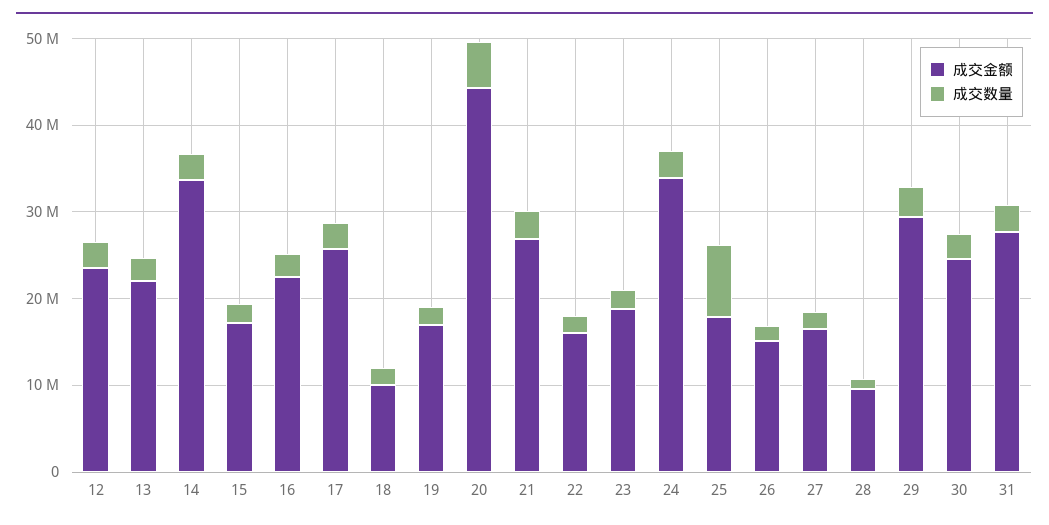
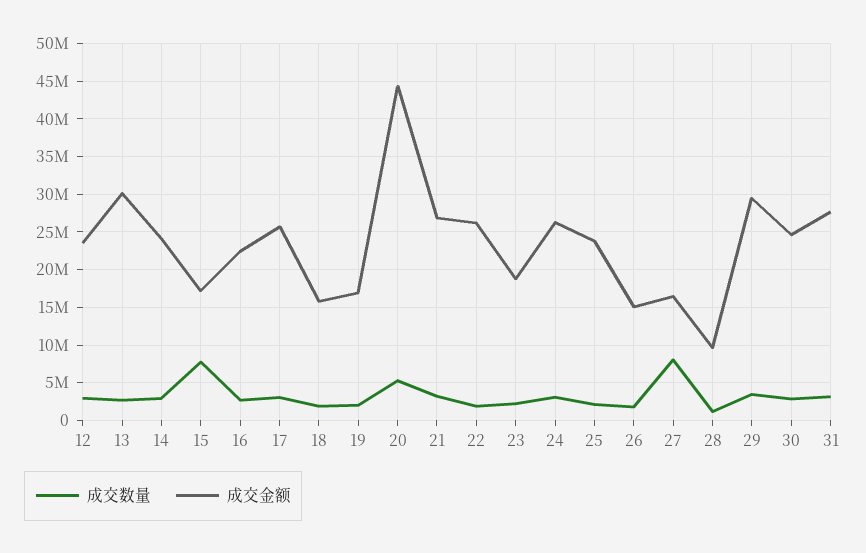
成交金额, 13: 22000000 -> 30000000
成交金额, 14: 34000000 -> 24000000
成交数量, 15: 2000000 -> 8000000
成交金额, 18: 10000000 -> 16000000
成交金额, 22: 16000000 -> 26000000
成交金额, 24: 34000000 -> 26000000
成交金额, 25: 18000000 -> 24000000
成交数量, 25: 8000000 -> 2000000
成交数量, 27: 2000000 -> 8000000

